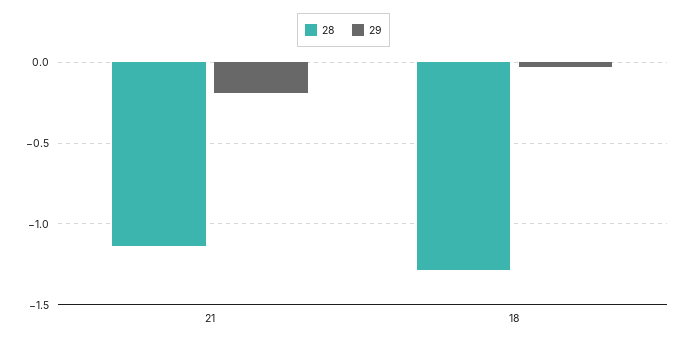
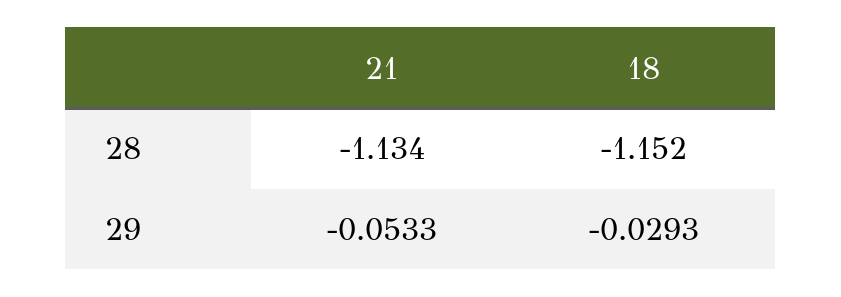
29, 21: -0.2 -> -0.0533
28, 18: -1.3 -> -1.152

